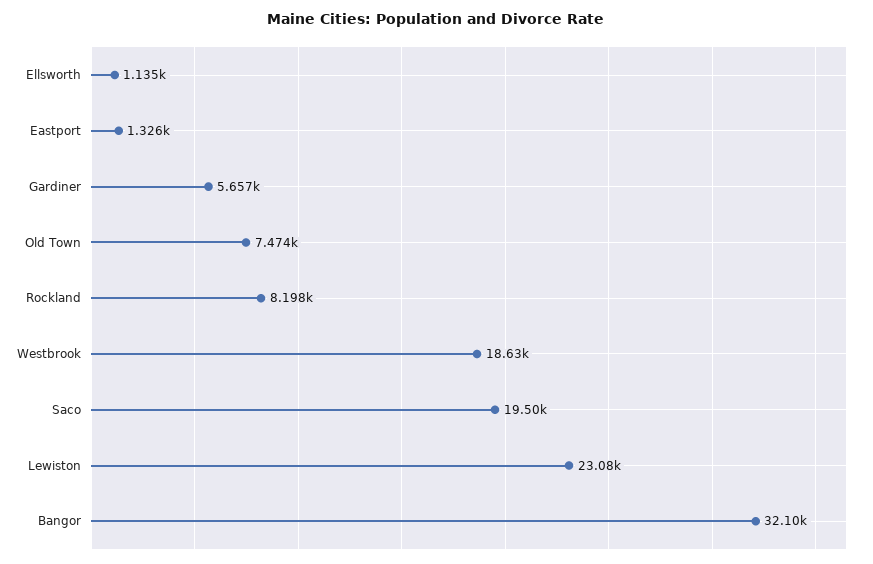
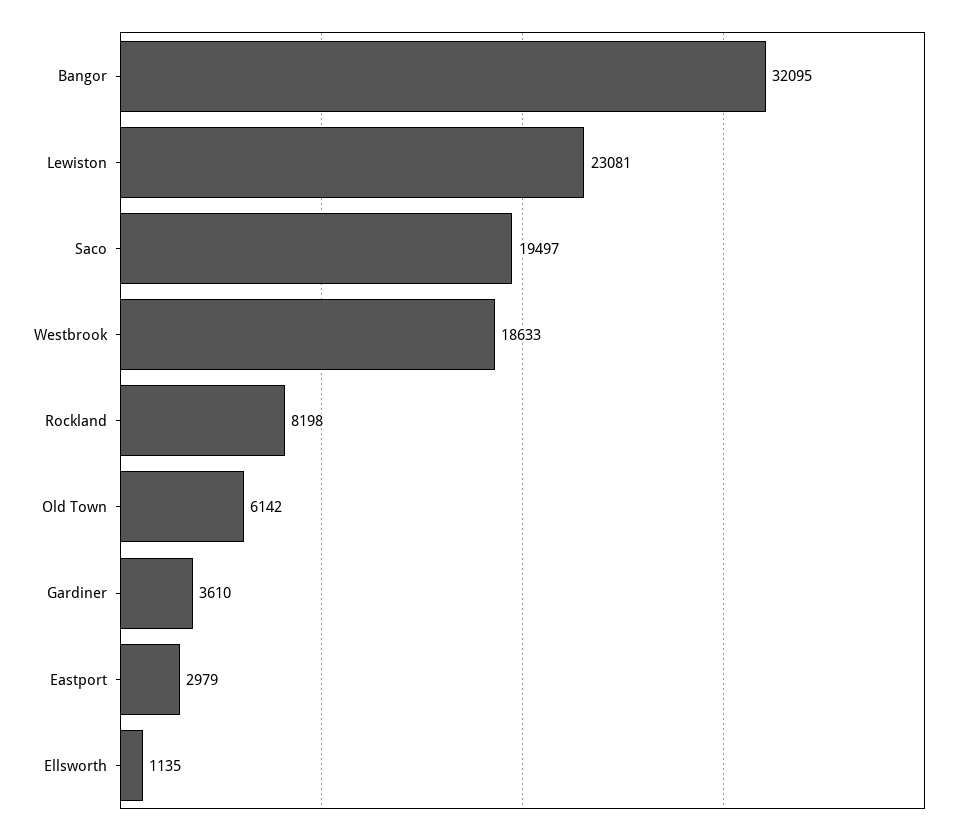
Eastport: 1326 -> 2979
Gardiner: 5657 -> 3610
Old Town: 7474 -> 6142

